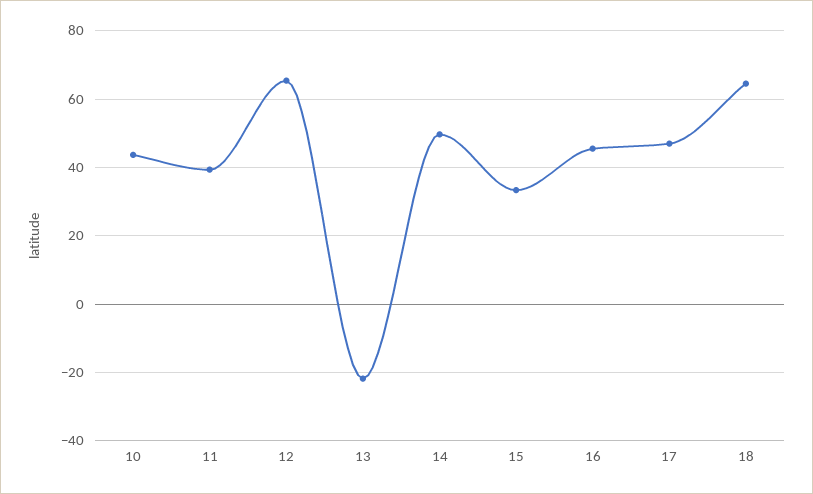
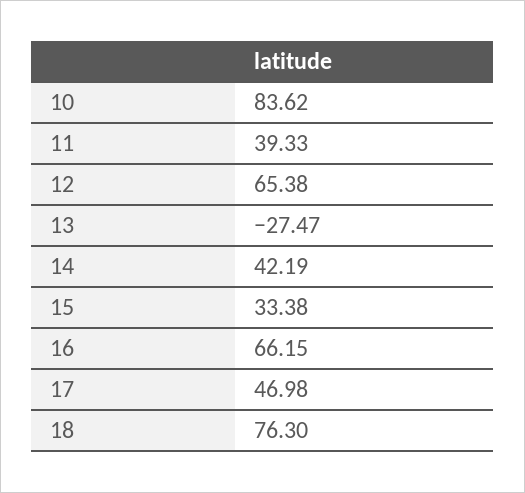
10: 44 -> 83.62
13: -22 -> -27.47
14: 50 -> 42.19
16: 46 -> 66.15
18: 64 -> 76.3

